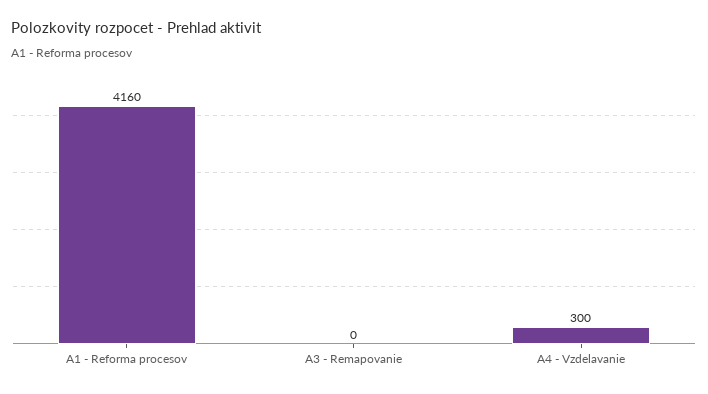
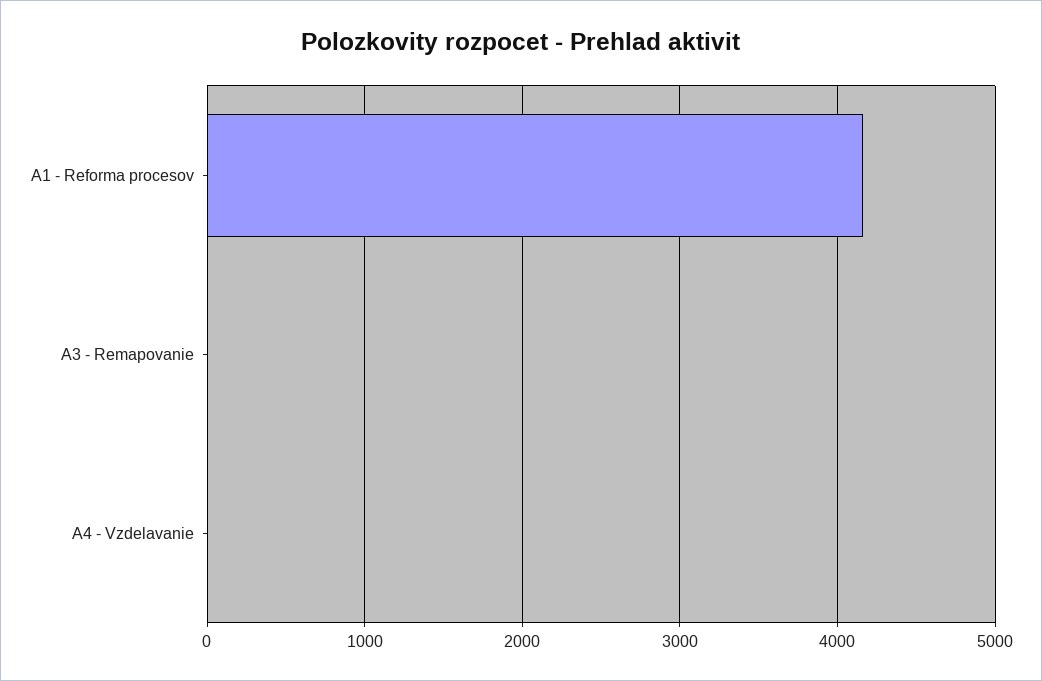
A4 - Vzdelavanie: 300 -> 0

